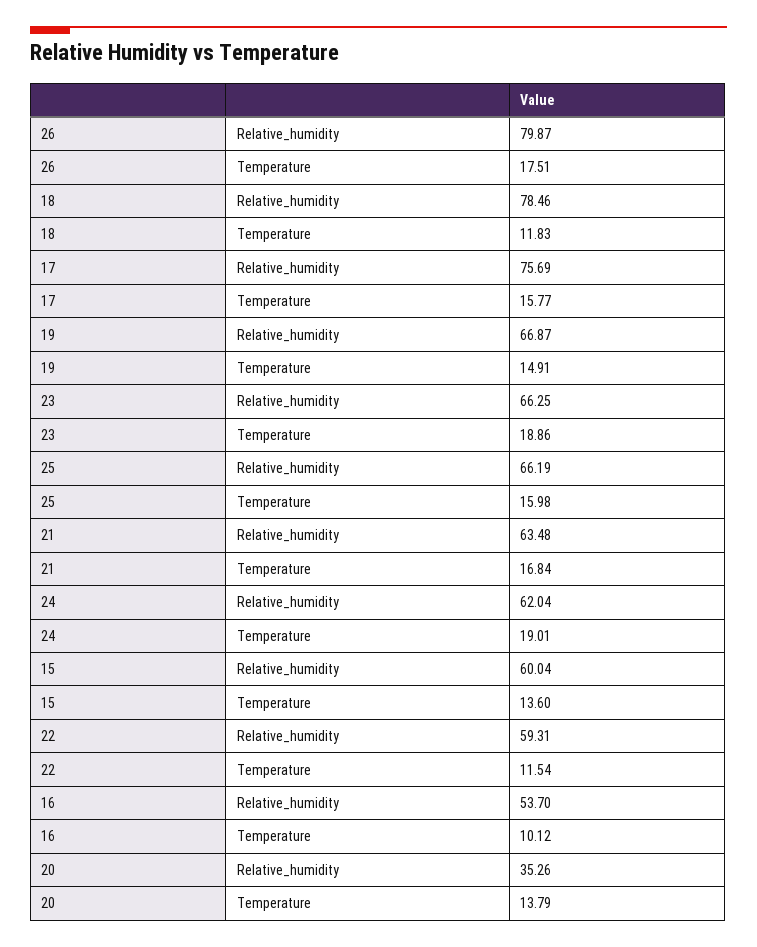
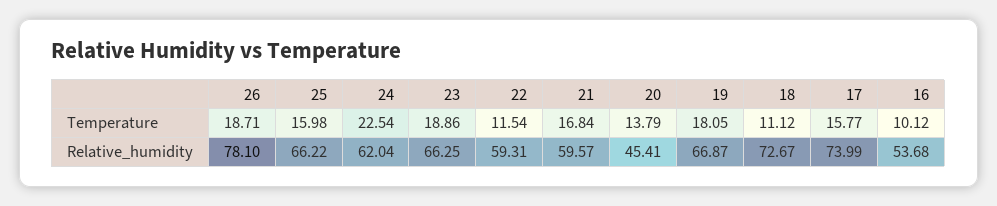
26, Relative_humidity: 79.87 -> 78.1
26, Temperature: 17.51 -> 18.71
18, Relative_humidity: 78.46 -> 72.67
18, Temperature: 11.83 -> 11.12
17, Relative_humidity: 75.69 -> 73.99
19, Temperature: 14.91 -> 18.05
25, Relative_humidity: 66.19 -> 66.22
21, Relative_humidity: 63.48 -> 59.57
24, Temperature: 19.01 -> 22.54
15, Relative_humidity: 60.04 -> none
15, Temperature: 13.6 -> none
16, Relative_humidity: 53.7 -> 53.68
20, Relative_humidity: 35.26 -> 45.41

